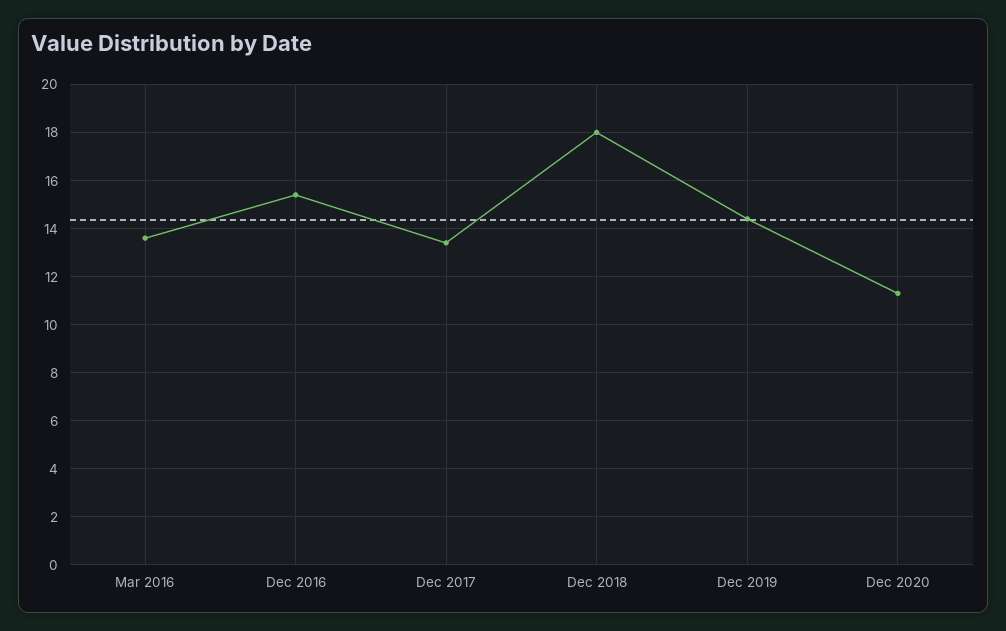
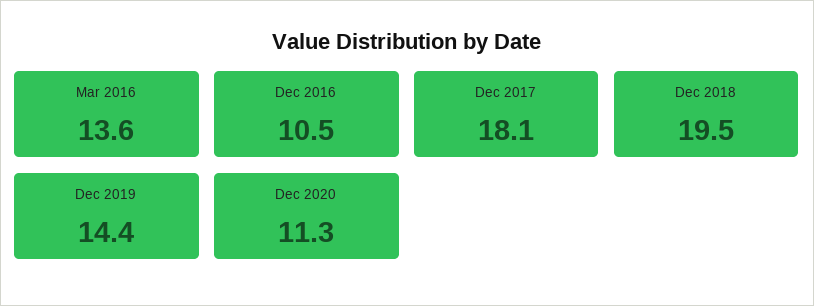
Dec 2016: 15.5 -> 10.5
Dec 2017: 13.5 -> 18.1
Dec 2018: 18 -> 19.5

